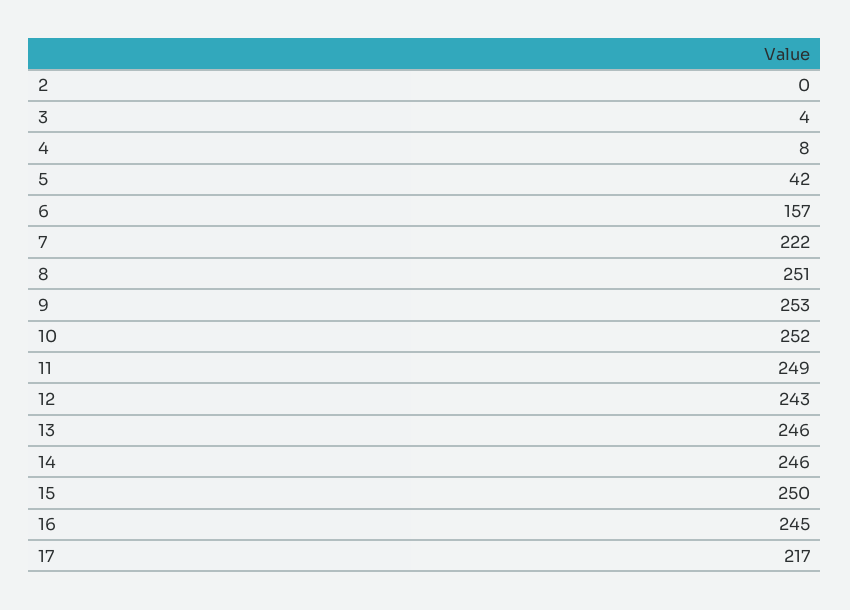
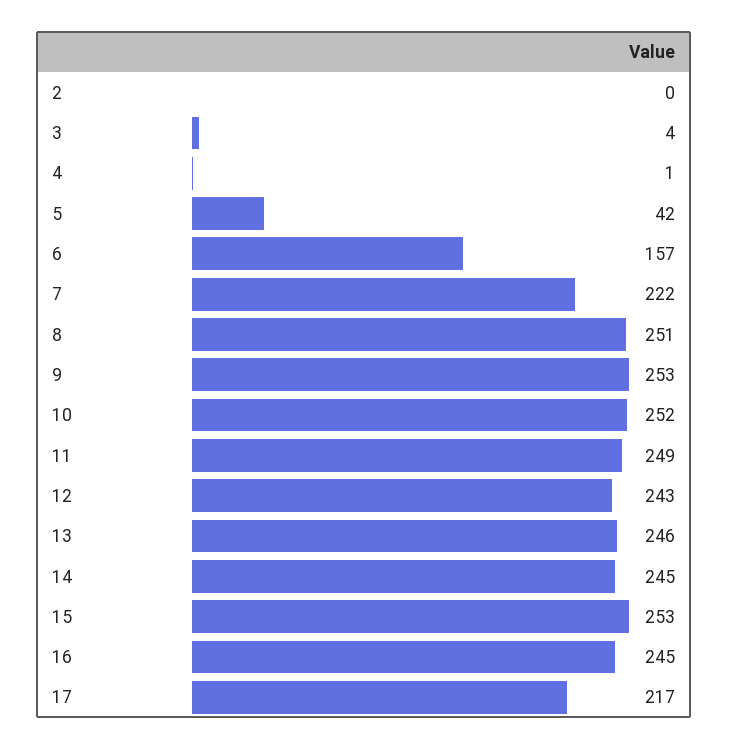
4: 8 -> 1
14: 246 -> 245
15: 250 -> 253

